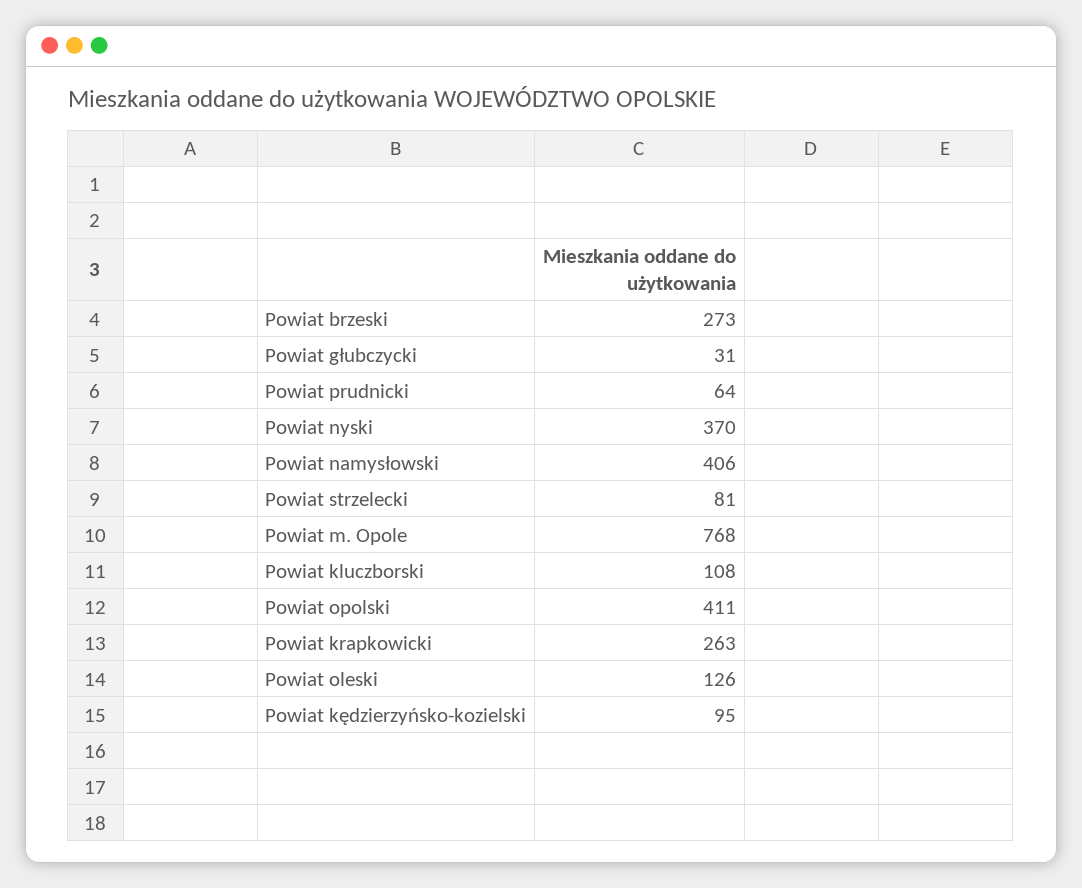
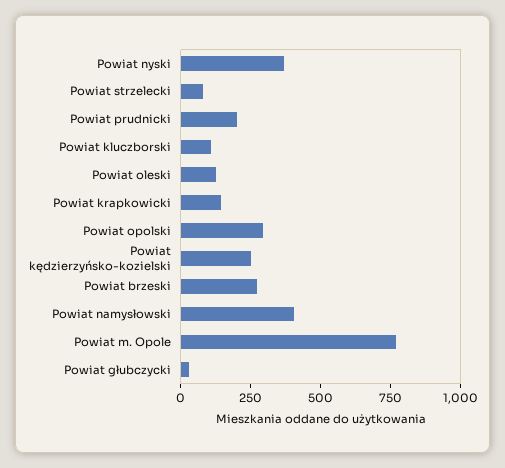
Powiat prudnicki: 64 -> 200
Powiat opolski: 411 -> 300
Powiat krapkowicki: 263 -> 150
Powiat kędzierzyńsko-kozielski: 95 -> 250

